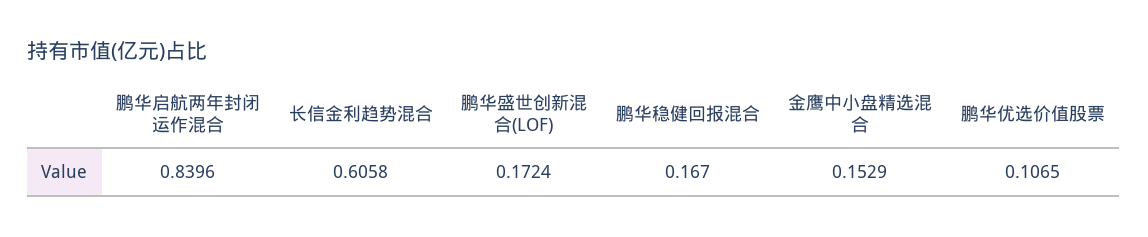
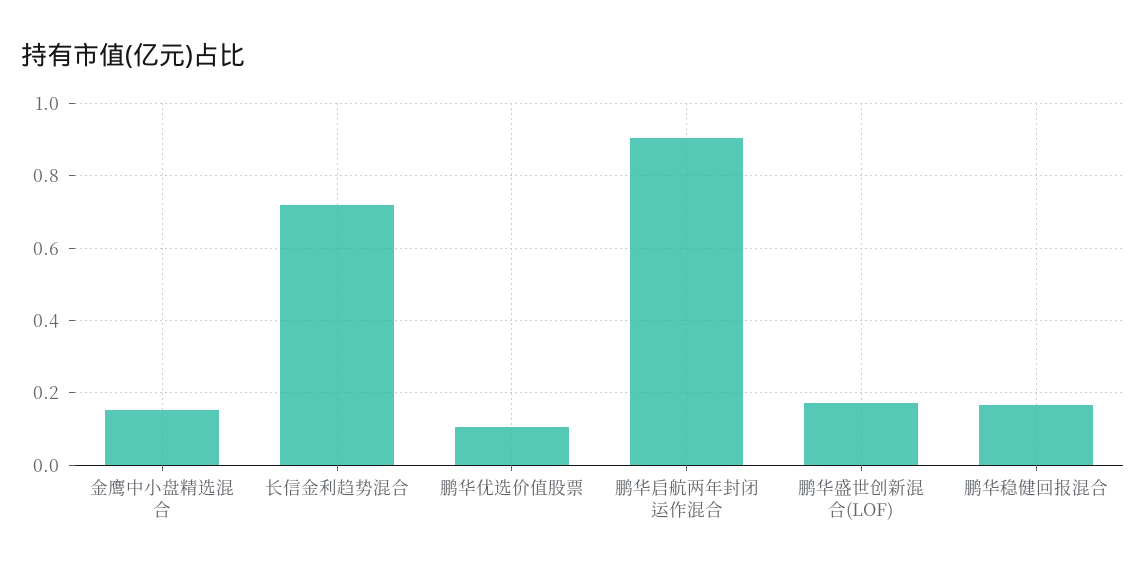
鹏华启航两年封闭运作混合: 0.8396 -> 0.9
长信金利趋势混合: 0.6058 -> 0.72

